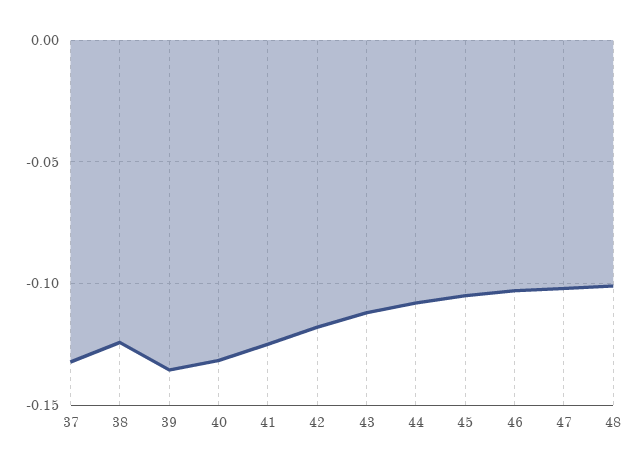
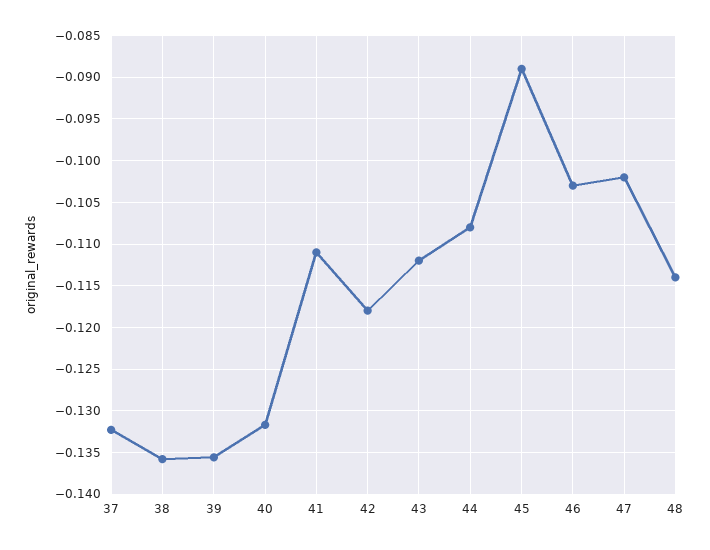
38: -0.125 -> -0.136
41: -0.125 -> -0.111
45: -0.105 -> -0.089
48: -0.1 -> -0.114

